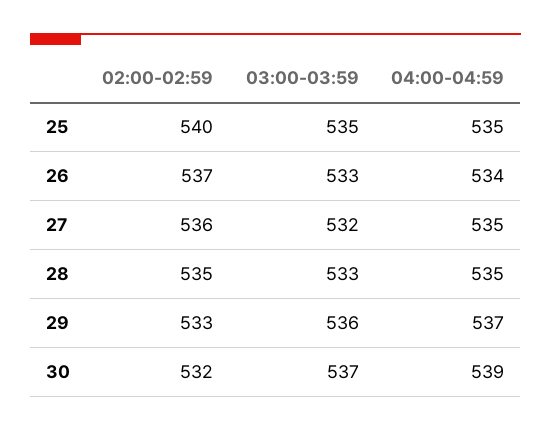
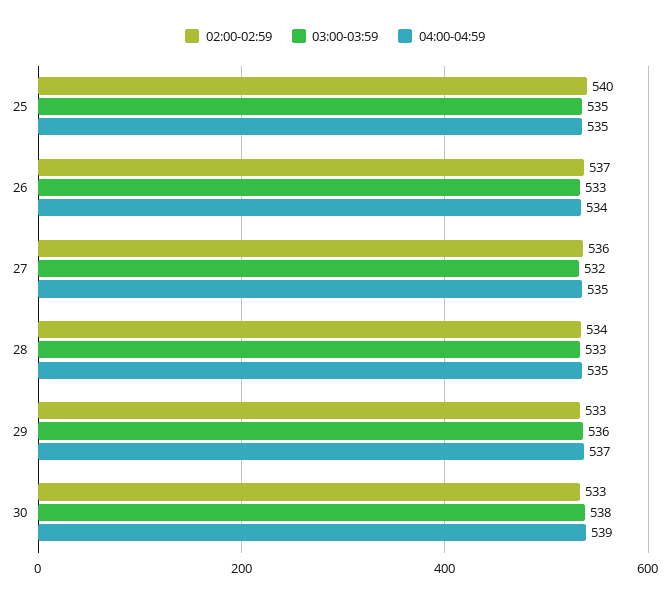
02:00-02:59, 28: 535 -> 534
02:00-02:59, 30: 532 -> 533
03:00-03:59, 30: 537 -> 538

